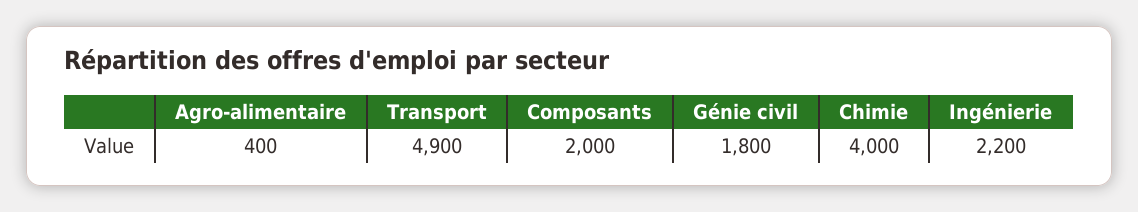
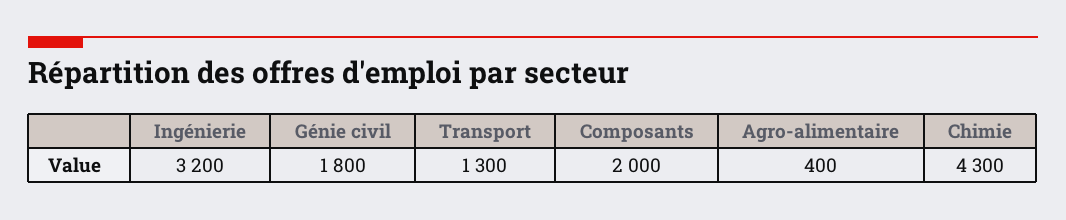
Transport: 4900 -> 1300
Chimie: 4000 -> 4300
Ingénierie: 2200 -> 3200

